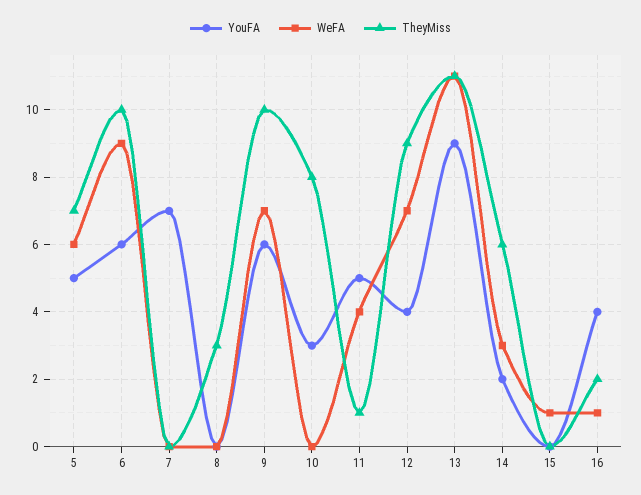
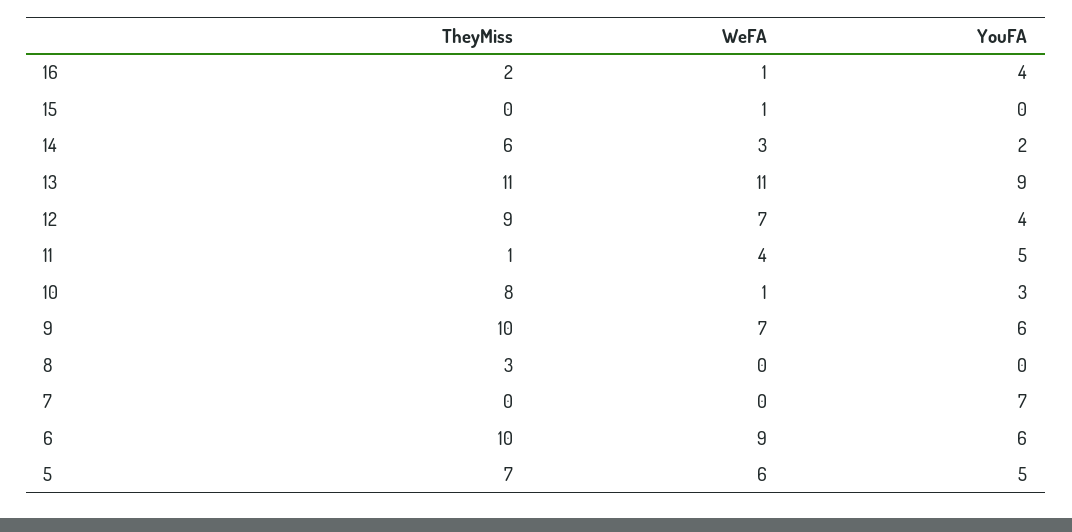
WeFA, 10: 0 -> 1

